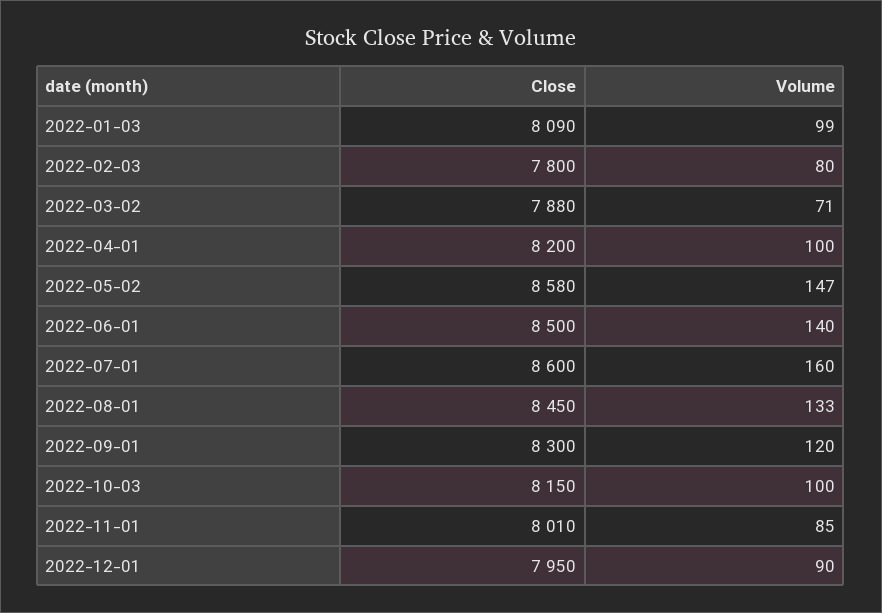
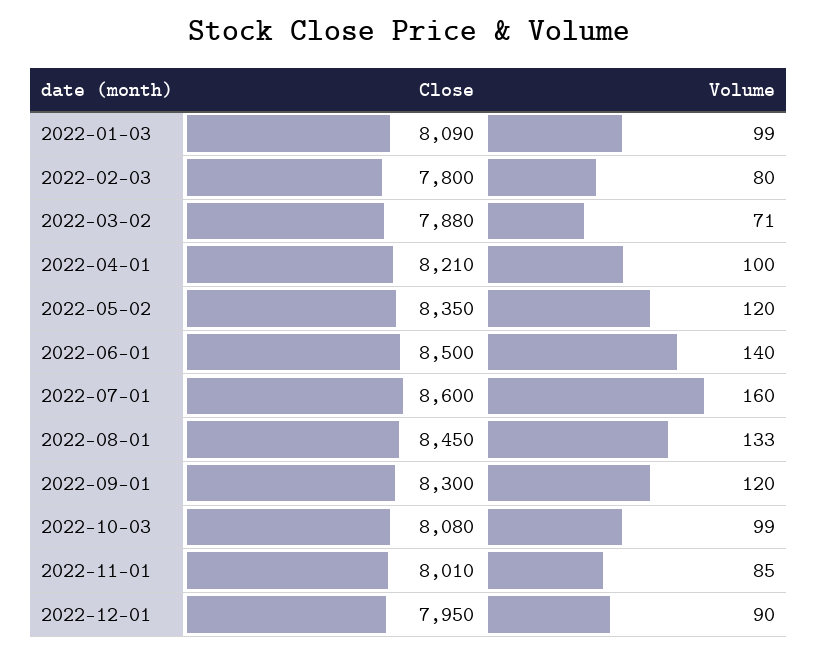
Close, 2022-04-01: 8200 -> 8210
Close, 2022-05-02: 8580 -> 8350
Volume, 2022-05-02: 147 -> 120
Close, 2022-10-03: 8150 -> 8080
Volume, 2022-10-03: 100 -> 99

